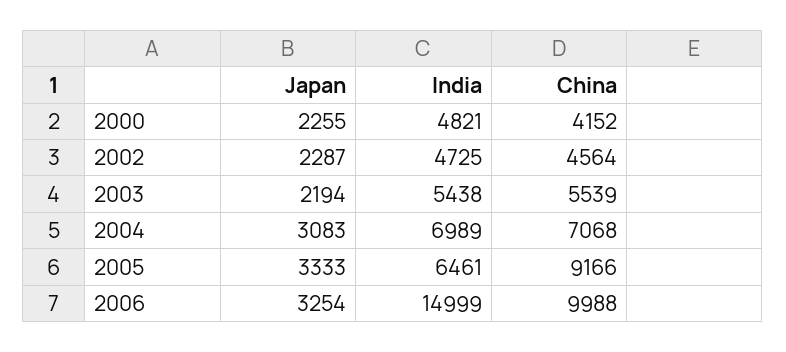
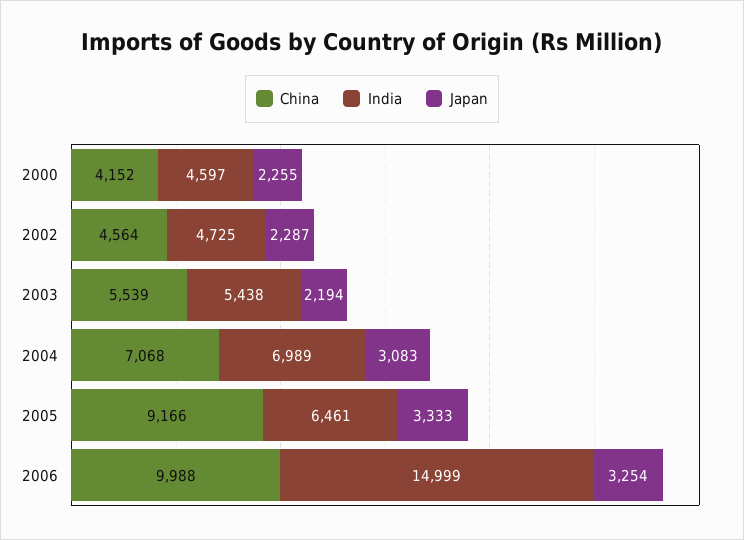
India, 2000: 4821 -> 4597

